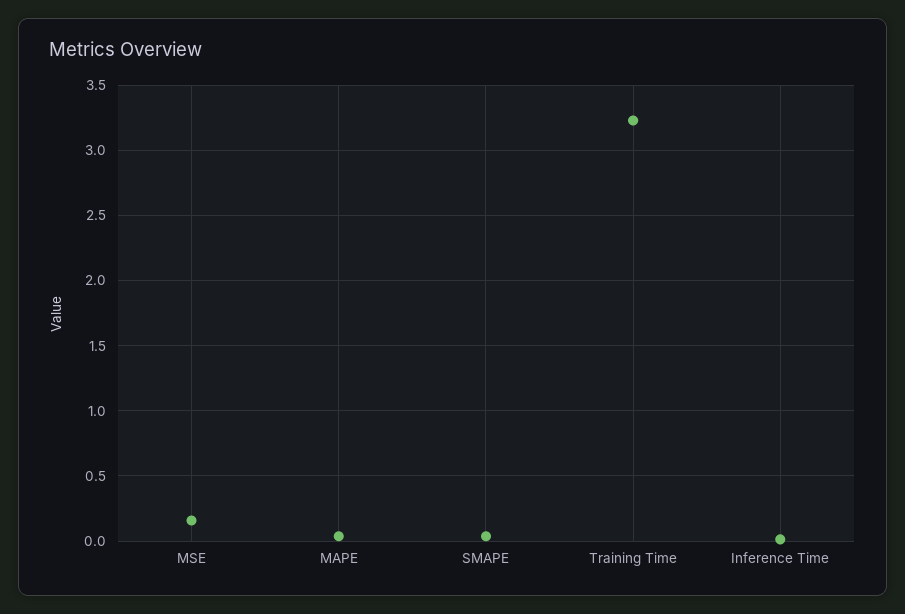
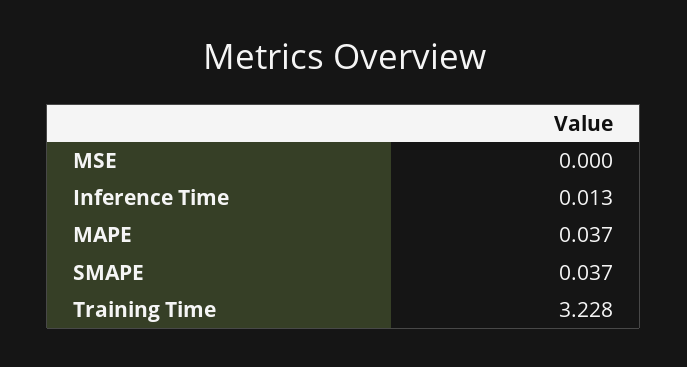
MSE: 0.15 -> 0

